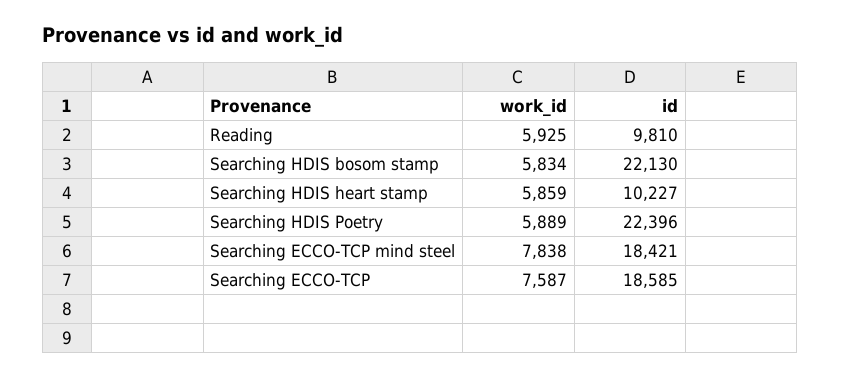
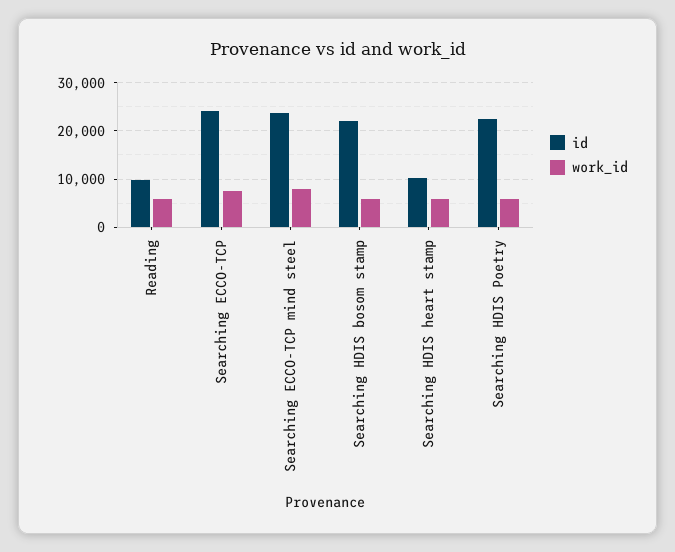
id, Searching ECCO-TCP mind steel: 18421 -> 24000
id, Searching ECCO-TCP: 18585 -> 24000

